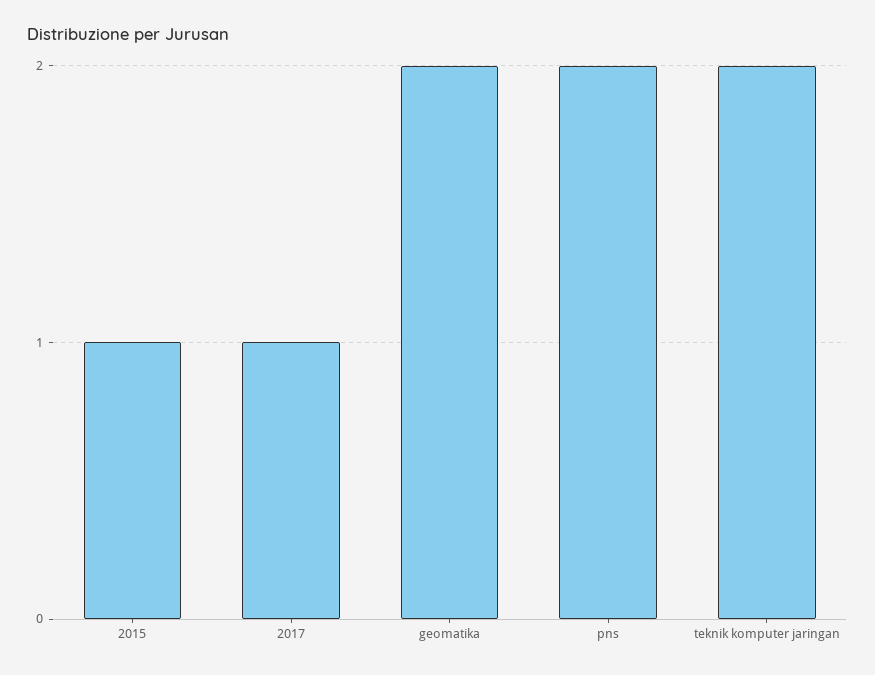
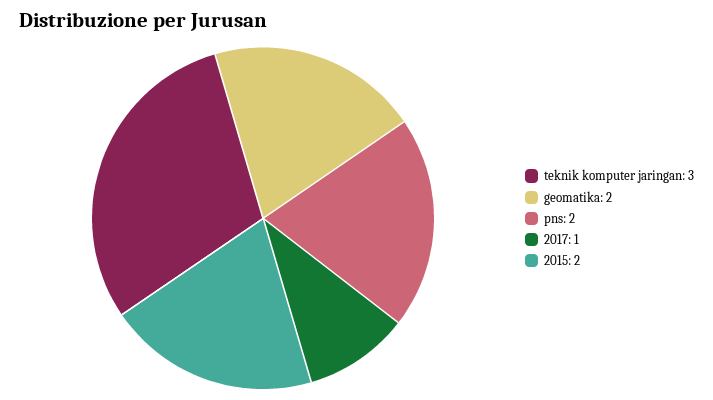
2015: 1 -> 2
teknik komputer jaringan: 2 -> 3

